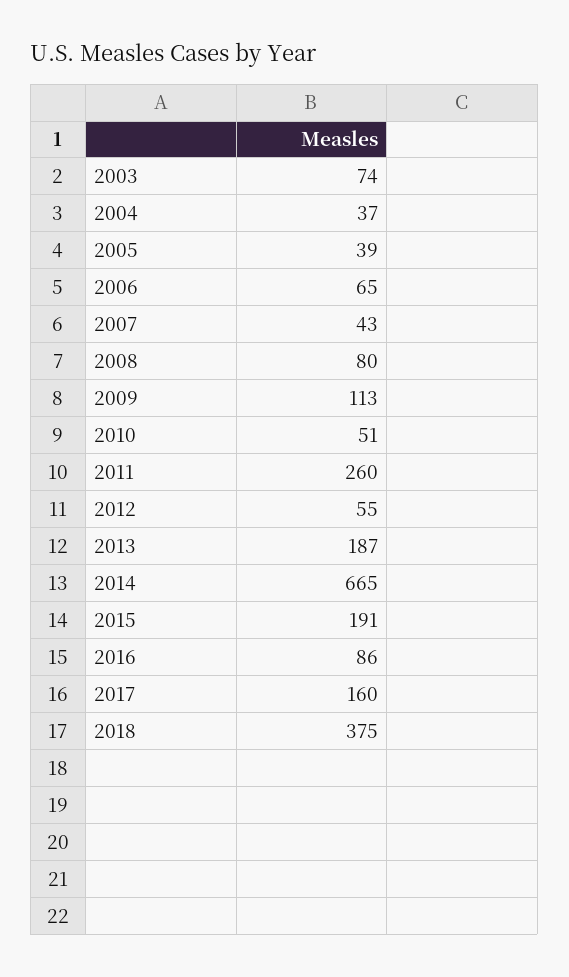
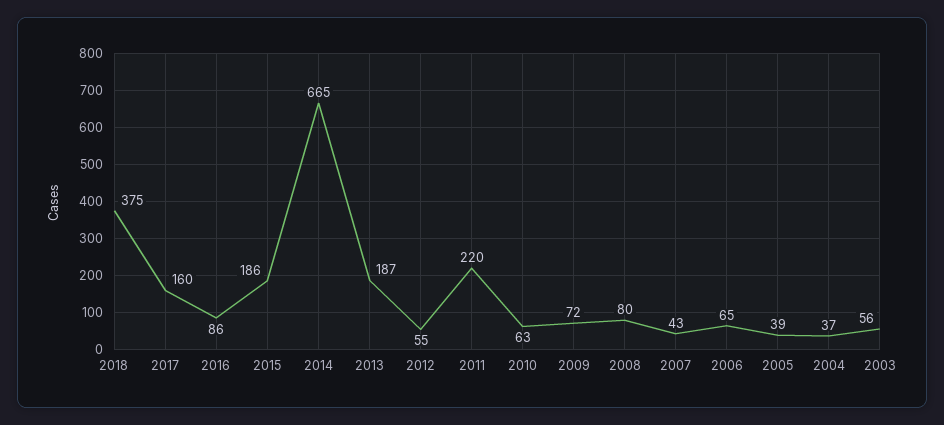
2003: 74 -> 56
2009: 113 -> 72
2010: 51 -> 63
2011: 260 -> 220
2015: 191 -> 186

